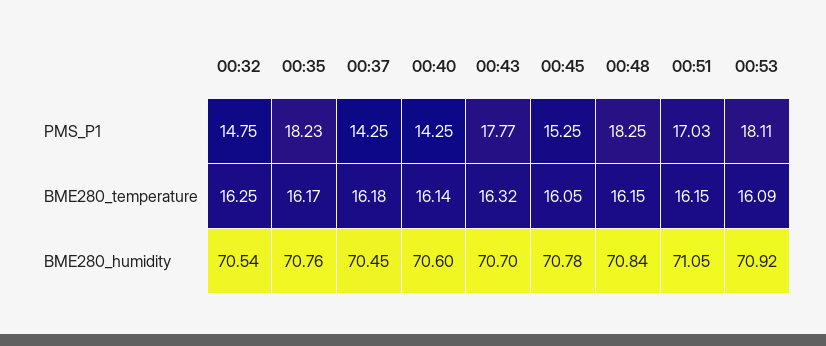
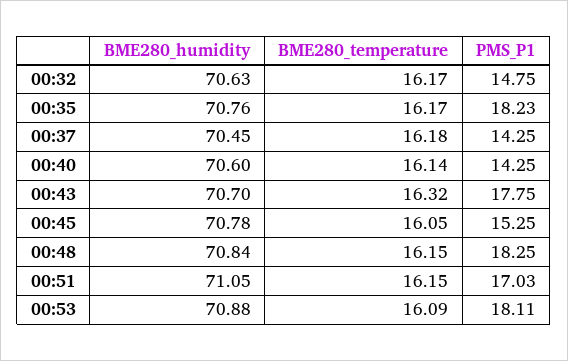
00:43, PMS_P1: 17.77 -> 17.75
00:32, BME280_temperature: 16.25 -> 16.17
00:32, BME280_humidity: 70.54 -> 70.63
00:53, BME280_humidity: 70.92 -> 70.88

